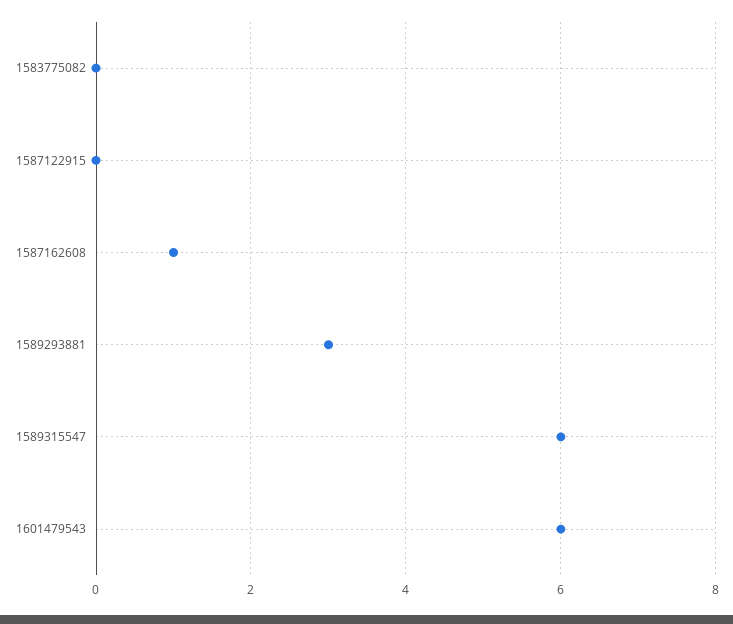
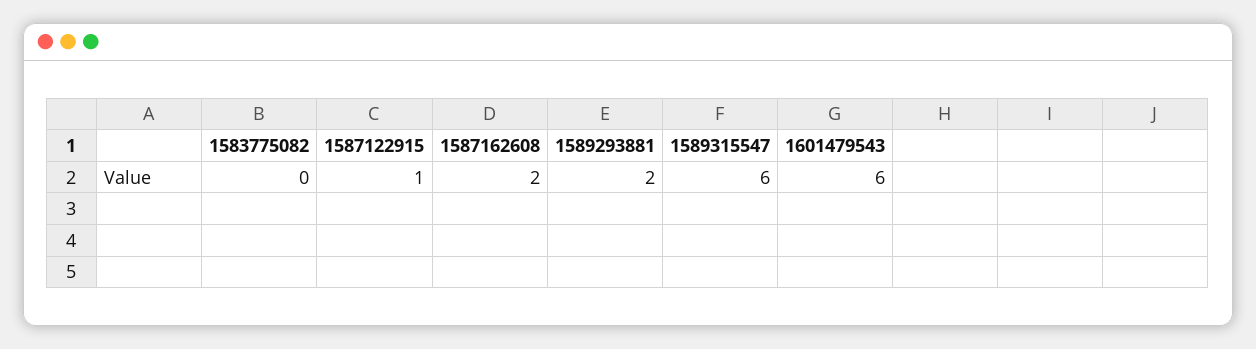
1587122915: 0 -> 1
1587162608: 1 -> 2
1589293881: 3 -> 2

